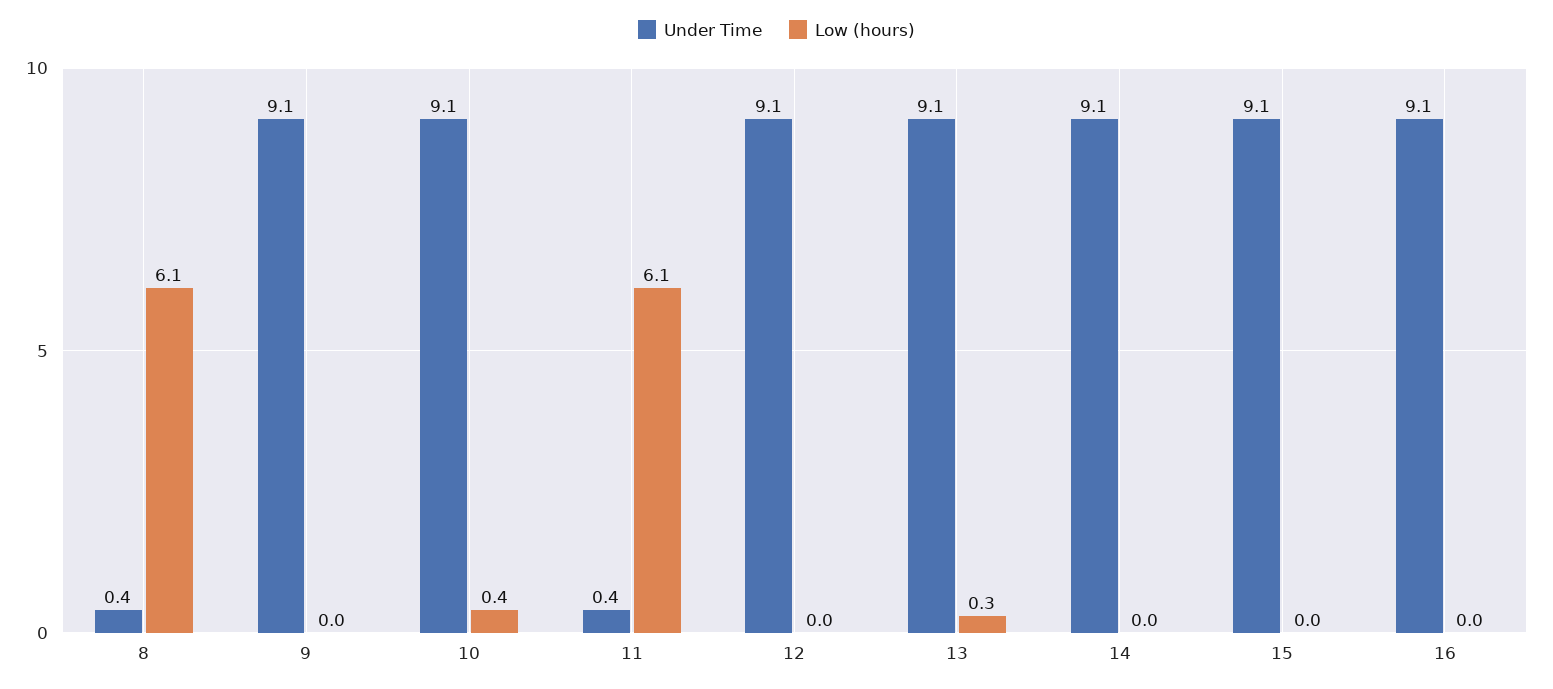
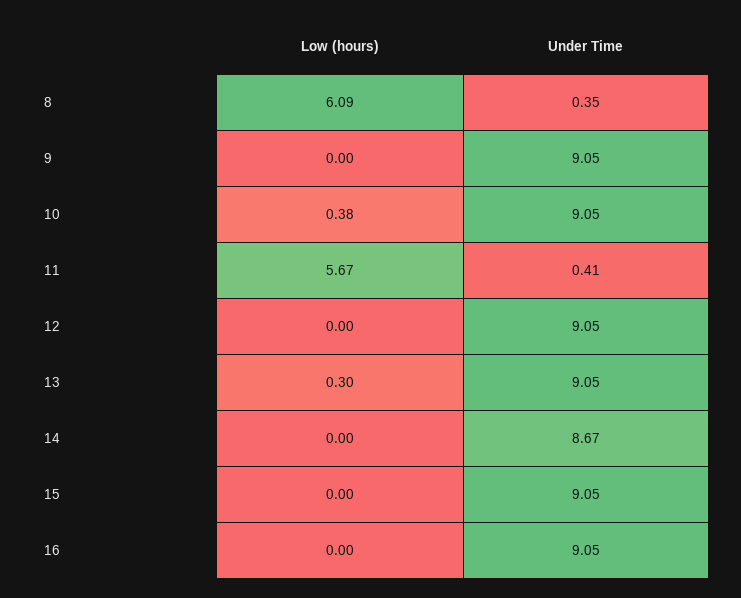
Low (hours), 11: 6.1 -> 5.67
Under Time, 14: 9.1 -> 8.67

